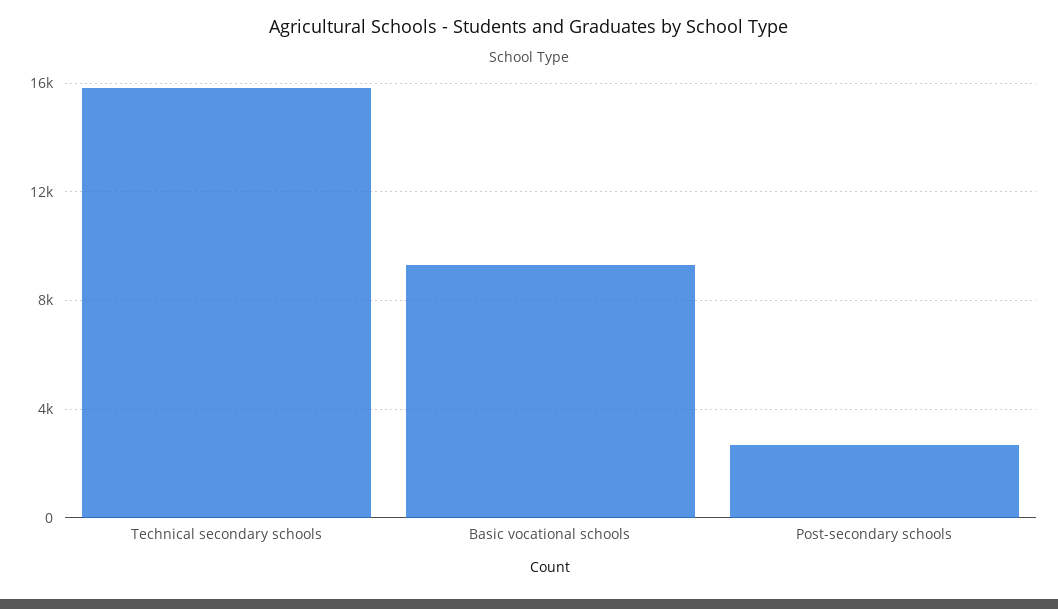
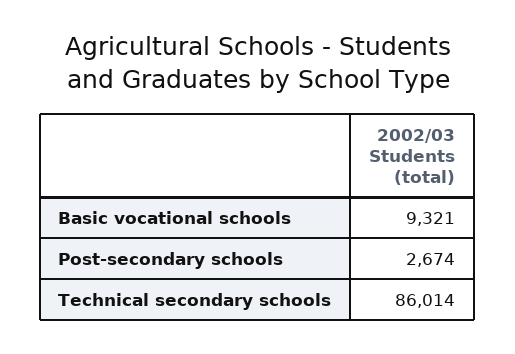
Technical secondary schools: 16000 -> 86014

